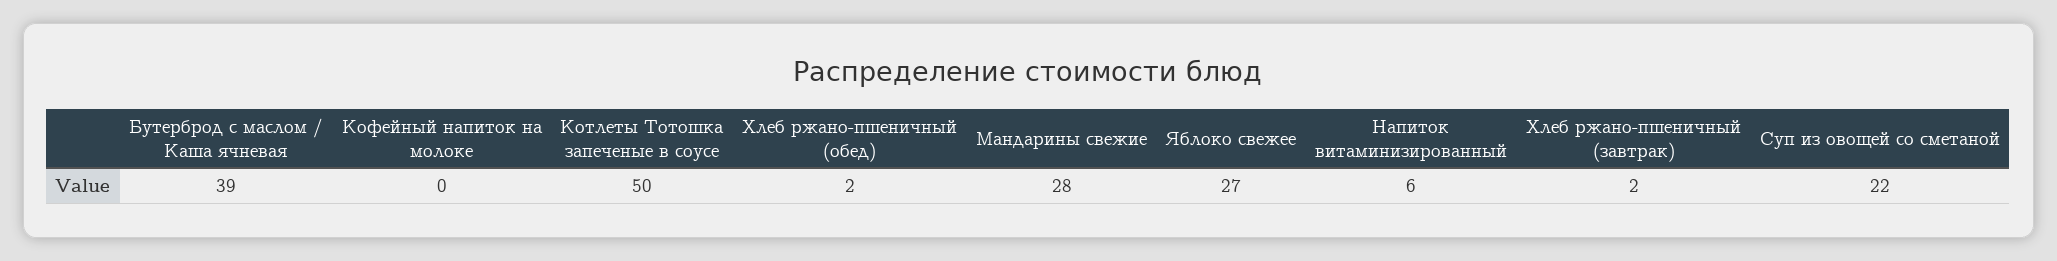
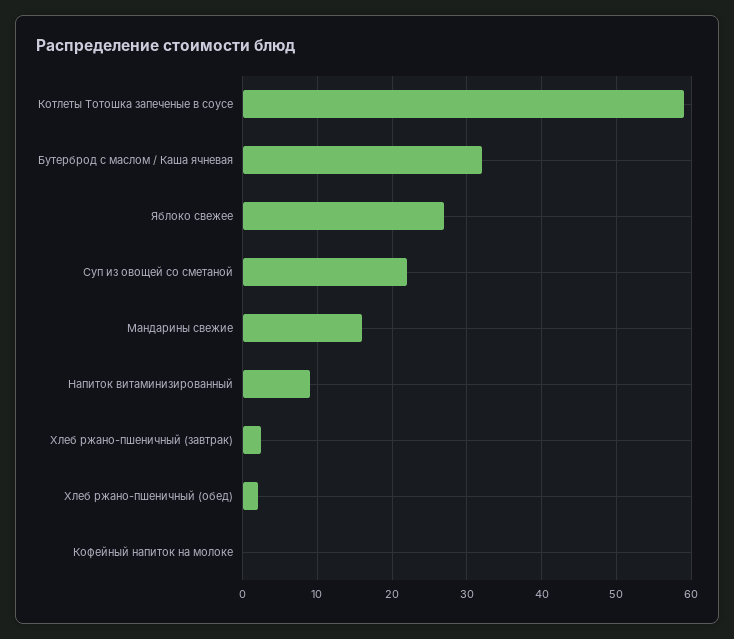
Бутерброд с маслом / Каша ячневая: 39 -> 32
Котлеты Тотошка запеченые в соусе: 50 -> 59
Мандарины свежие: 28 -> 16
Напиток витаминизированный: 6 -> 9

